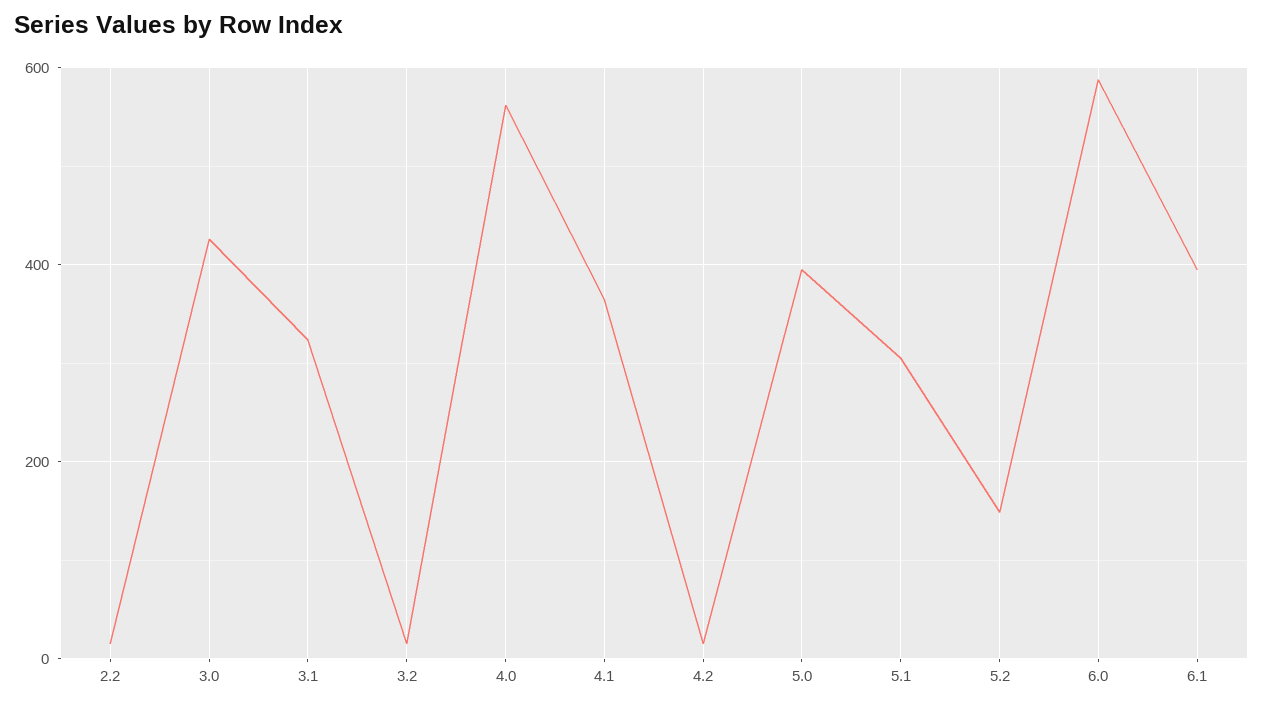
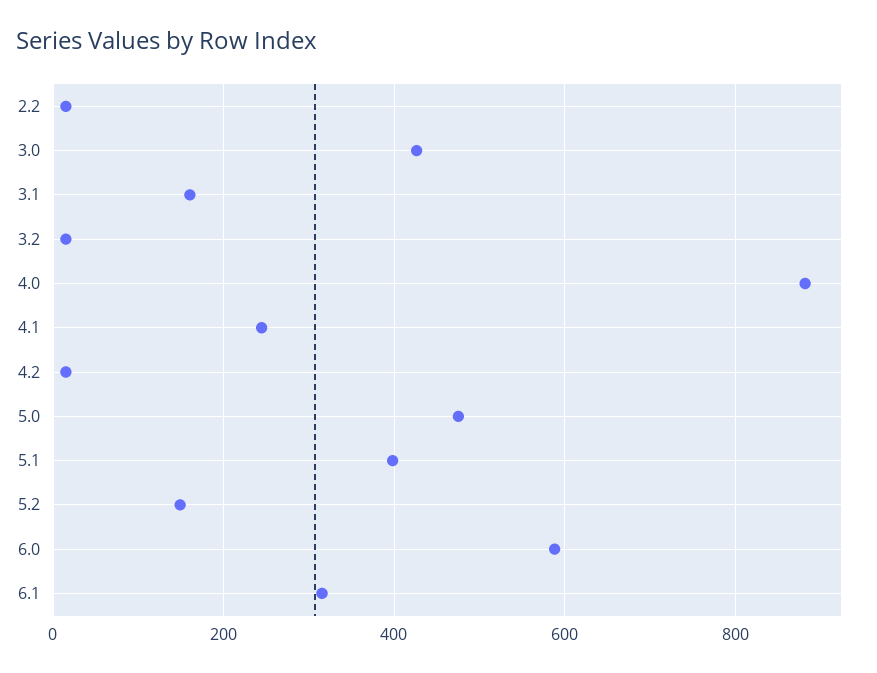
3.1: 320 -> 160
4.0: 560 -> 880
4.1: 360 -> 240
5.0: 400 -> 480
5.1: 300 -> 400
6.1: 400 -> 320

